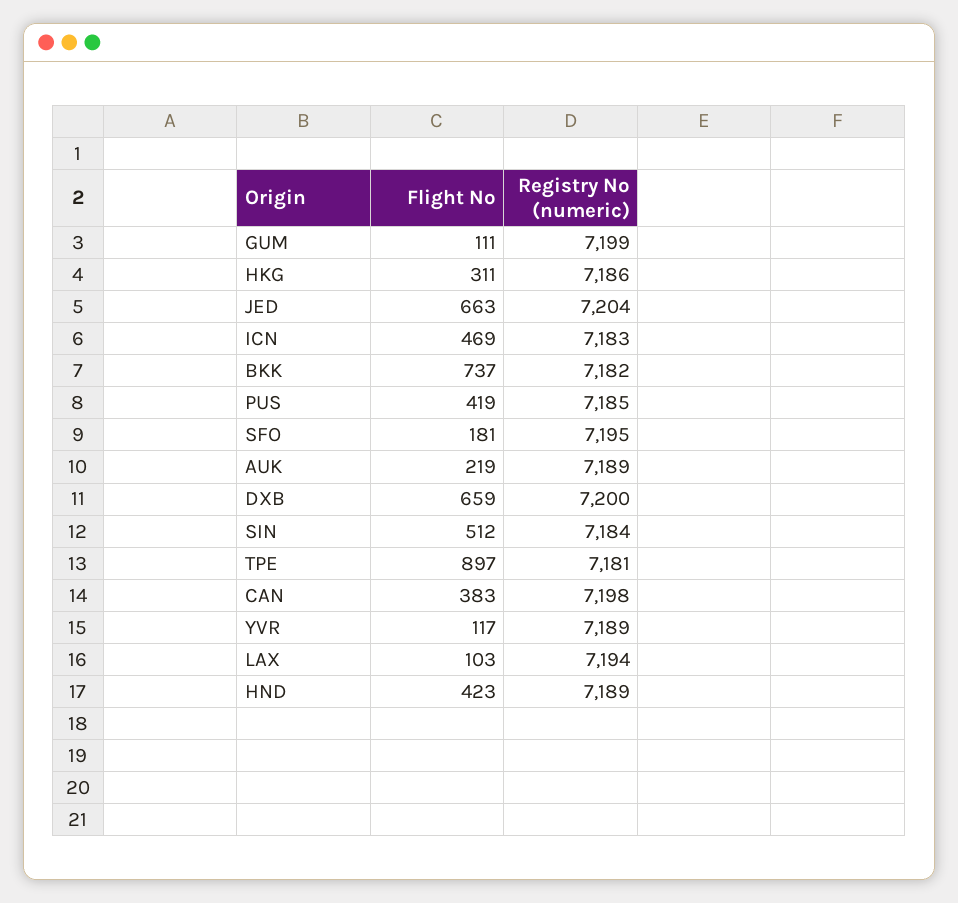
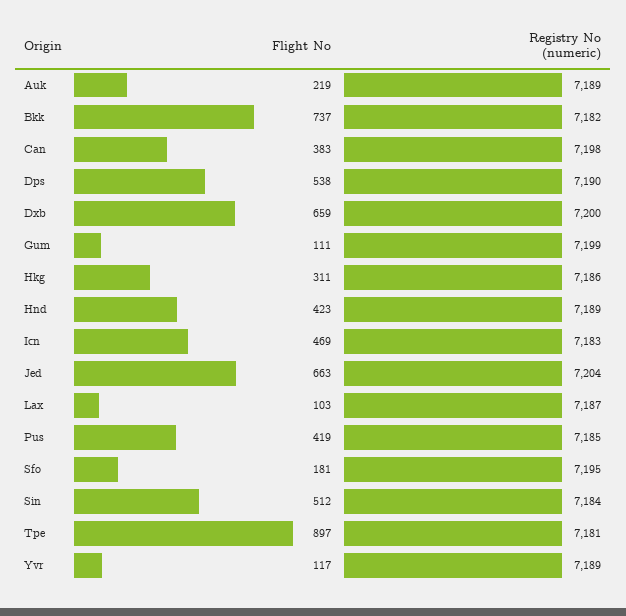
Registry No (numeric), LAX: 7194 -> 7187
Flight No, Dps: none -> 538
Registry No (numeric), Dps: none -> 7190

